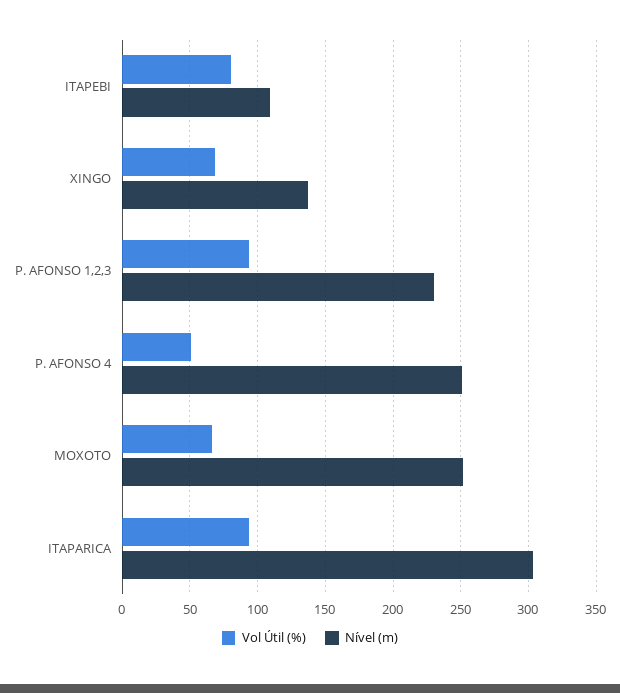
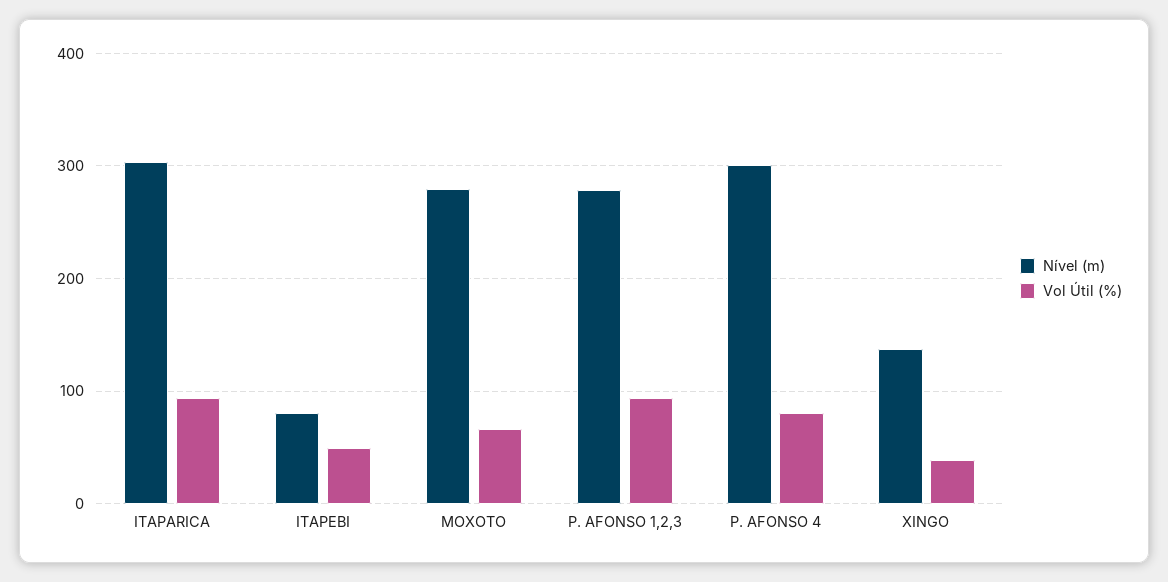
Vol Útil (%), ITAPEBI: 80 -> 50
Nível (m), ITAPEBI: 110 -> 80
Vol Útil (%), XINGO: 70 -> 40
Nível (m), P. AFONSO 1,2,3: 230 -> 280
Vol Útil (%), P. AFONSO 4: 50 -> 80
Nível (m), P. AFONSO 4: 250 -> 300
Nível (m), MOXOTO: 250 -> 280

